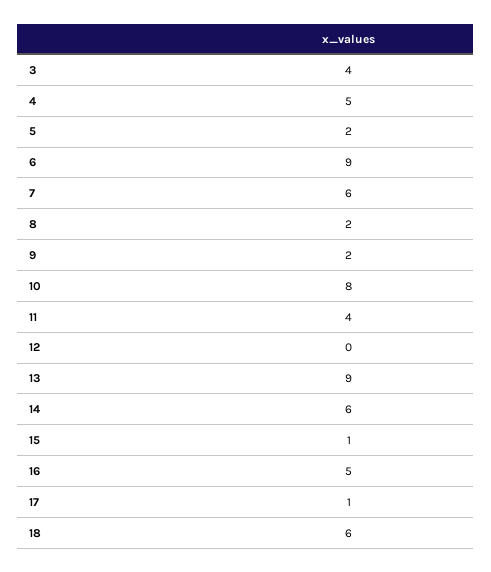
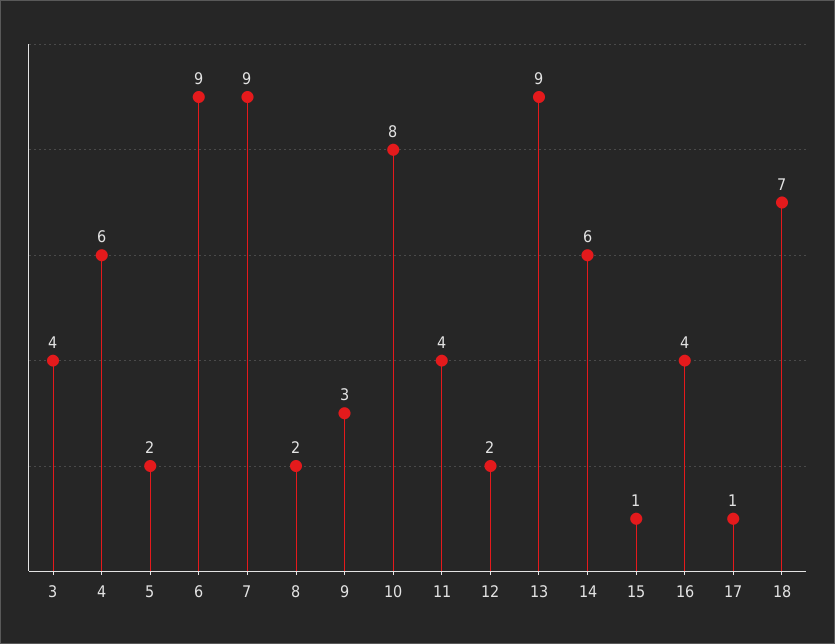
4: 5 -> 6
7: 6 -> 9
9: 2 -> 3
12: 0 -> 2
16: 5 -> 4
18: 6 -> 7

